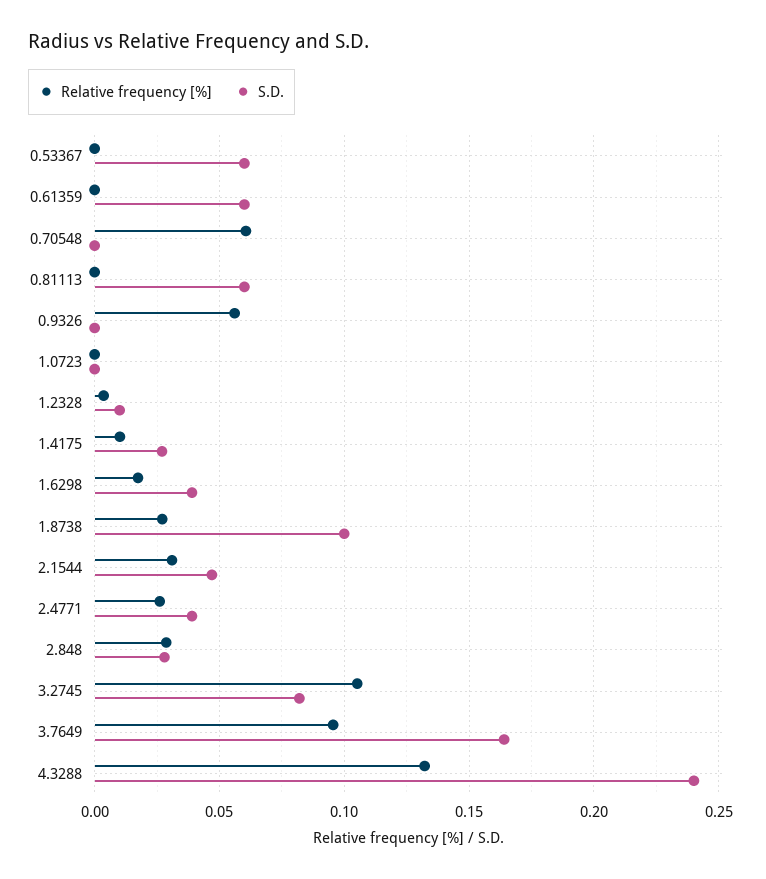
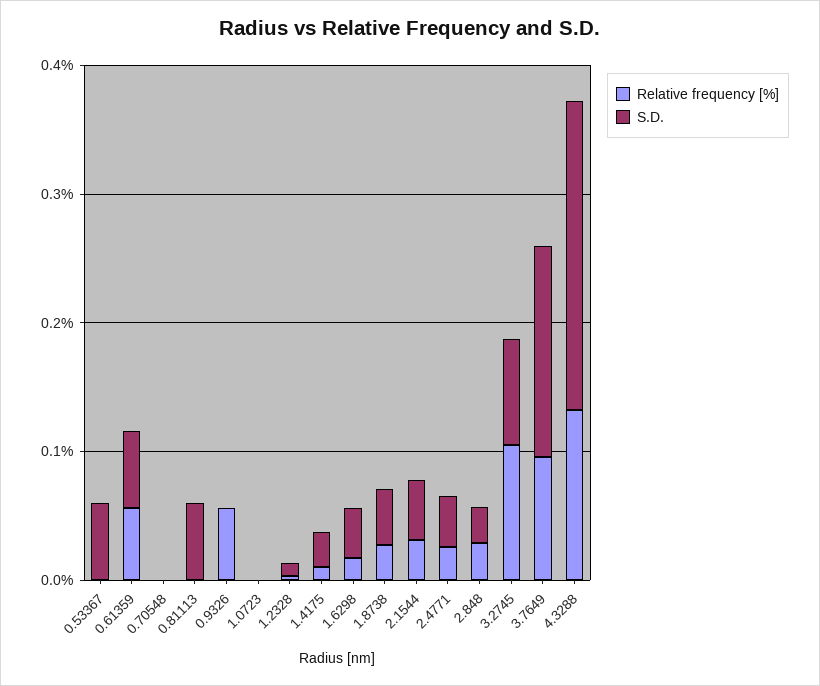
Relative frequency [%], 0.61359: 0 -> 0.06
Relative frequency [%], 0.70548: 0.06 -> 0
S.D., 1.8738: 0.1 -> 0.04

